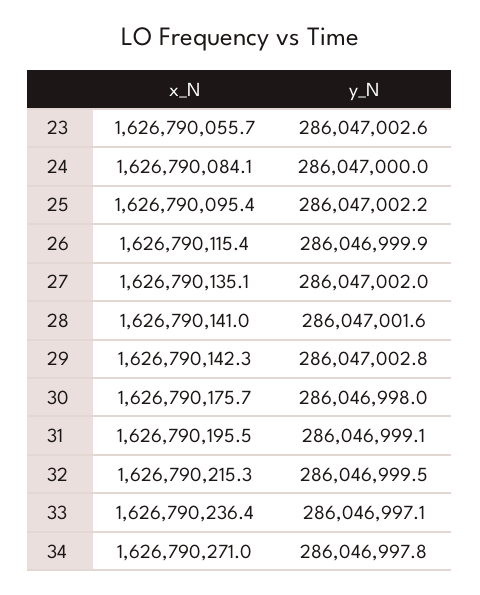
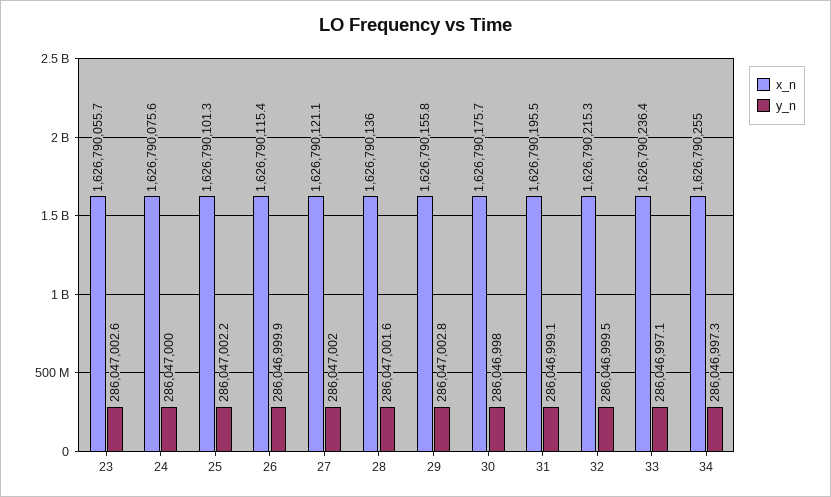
x_N, 24: 1626790084.1 -> 1626790075.6
x_N, 25: 1626790095.4 -> 1626790101.3
x_N, 27: 1626790135.1 -> 1626790121.1
x_N, 28: 1626790141 -> 1626790136
x_N, 29: 1626790142.3 -> 1626790155.8
x_N, 34: 1626790271 -> 1626790255
y_N, 34: 286046997.8 -> 286046997.3

